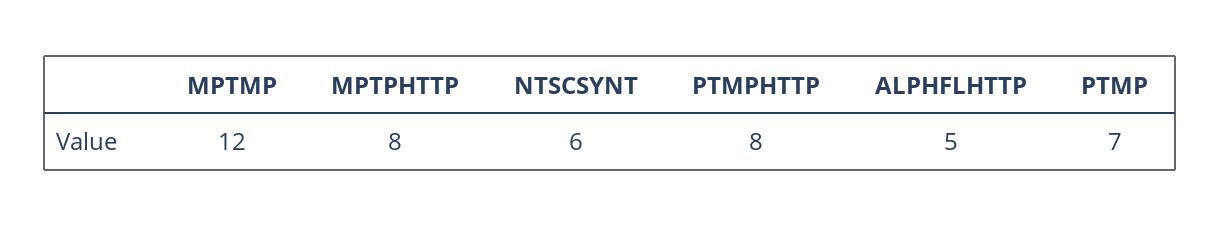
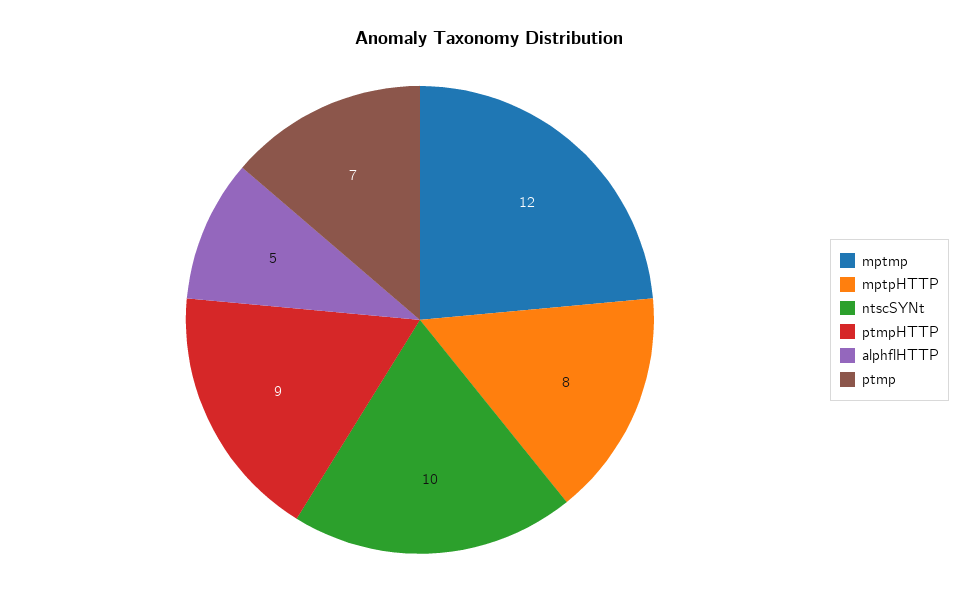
NTSCSYNT: 6 -> 10
PTMPHTTP: 8 -> 9

